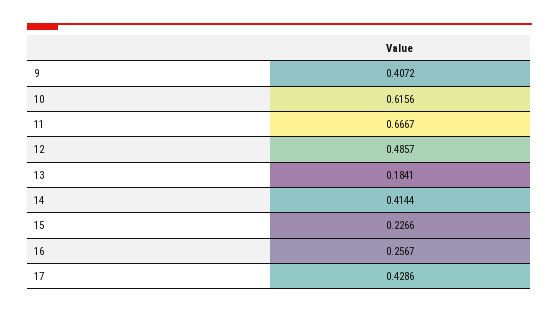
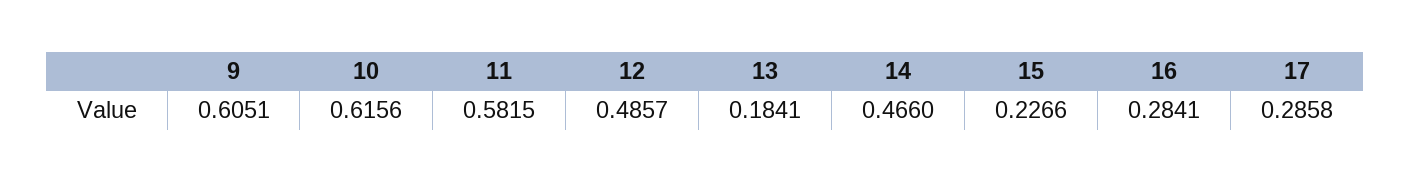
9: 0.4072 -> 0.6051
11: 0.6667 -> 0.5815
14: 0.4144 -> 0.466
16: 0.2567 -> 0.2841
17: 0.4286 -> 0.2858

